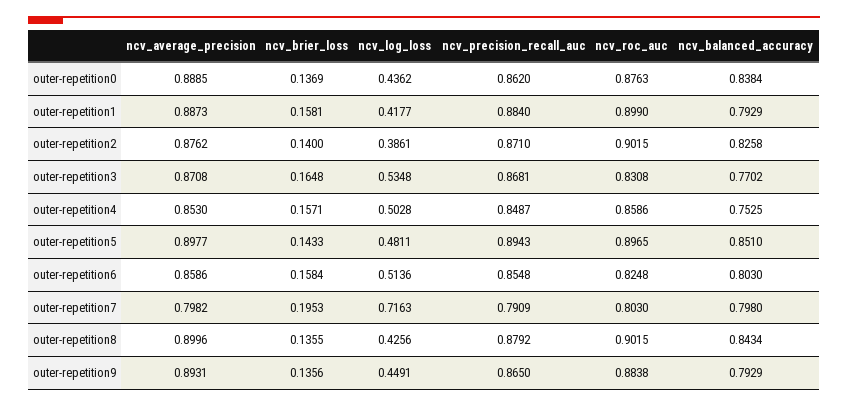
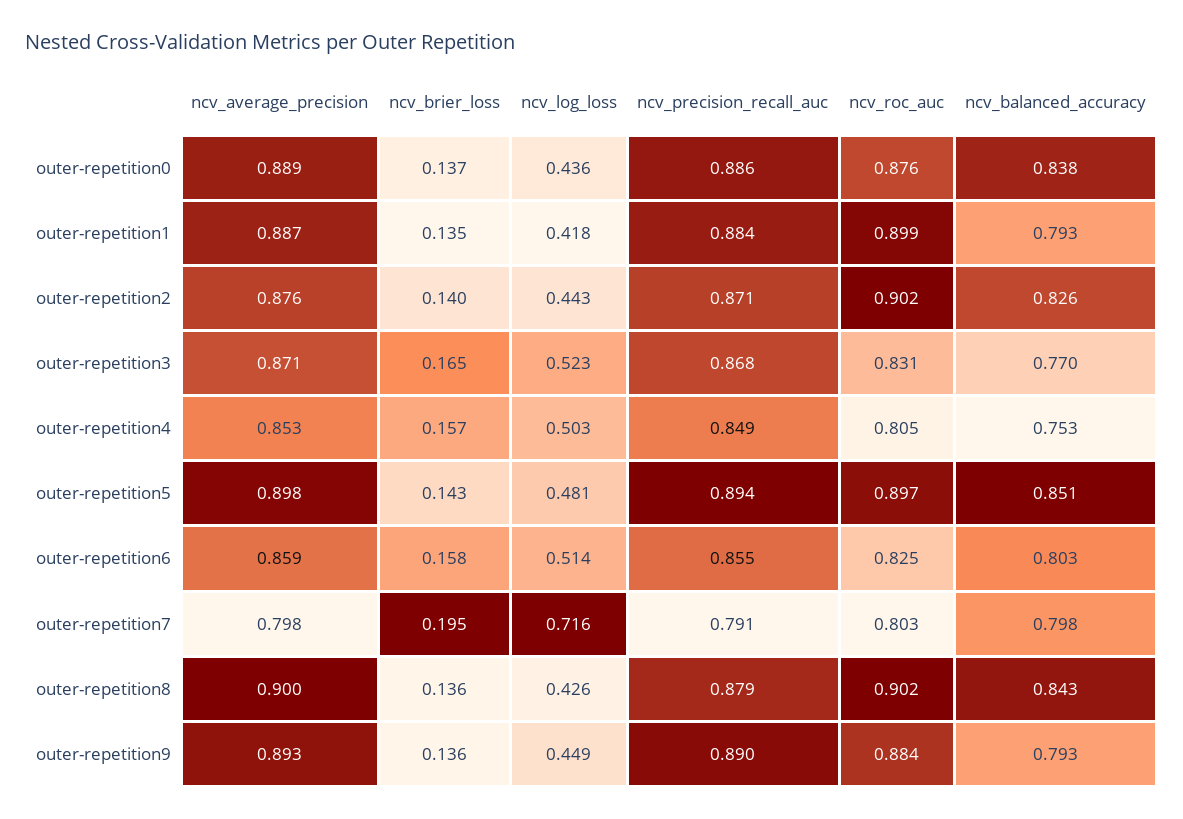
ncv_precision_recall_auc, outer-repetition0: 0.862 -> 0.886
ncv_brier_loss, outer-repetition1: 0.1581 -> 0.135
ncv_log_loss, outer-repetition2: 0.3861 -> 0.443
ncv_log_loss, outer-repetition3: 0.5348 -> 0.523
ncv_roc_auc, outer-repetition4: 0.8586 -> 0.805
ncv_precision_recall_auc, outer-repetition9: 0.865 -> 0.89

